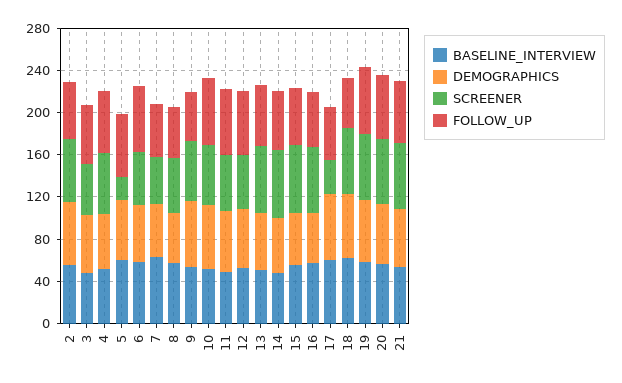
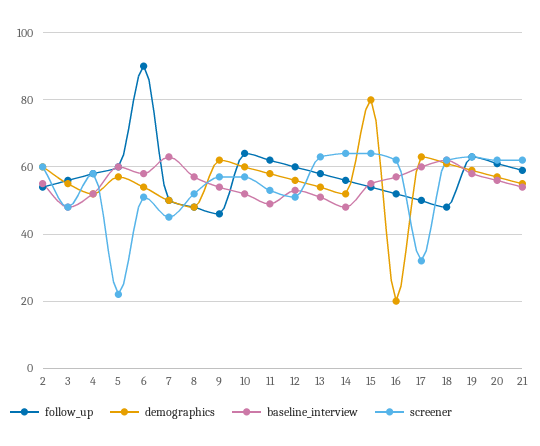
FOLLOW_UP, 6: 60 -> 90
DEMOGRAPHICS, 15: 50 -> 80
DEMOGRAPHICS, 16: 50 -> 20

